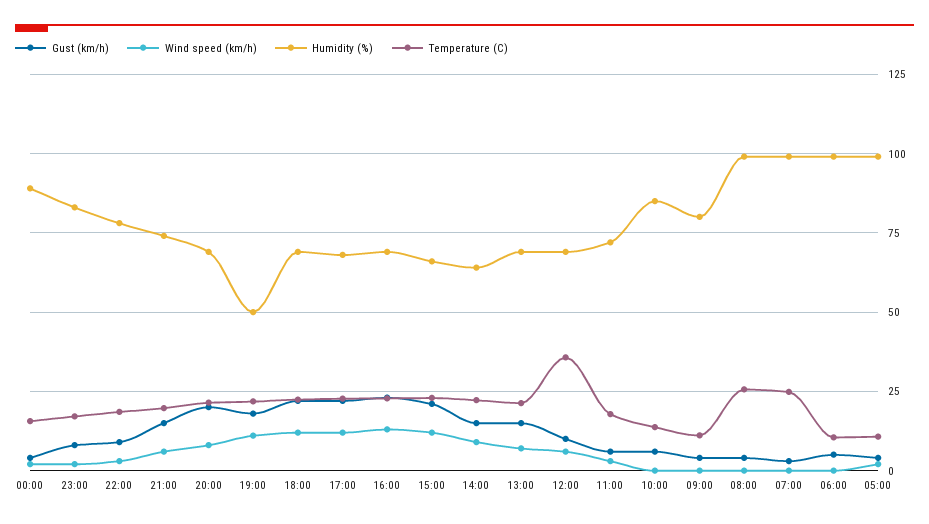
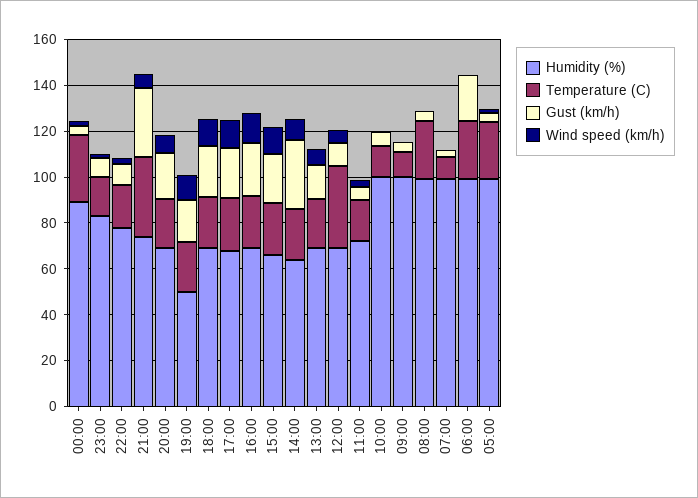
Temperature (C), 00:00: 15 -> 30
Gust (km/h), 21:00: 15 -> 30
Temperature (C), 21:00: 20 -> 35
Gust (km/h), 14:00: 15 -> 30
Humidity (%), 10:00: 85 -> 100
Humidity (%), 09:00: 80 -> 100
Temperature (C), 07:00: 25 -> 10
Gust (km/h), 06:00: 5 -> 20
Temperature (C), 06:00: 10 -> 25
Temperature (C), 05:00: 10 -> 25

